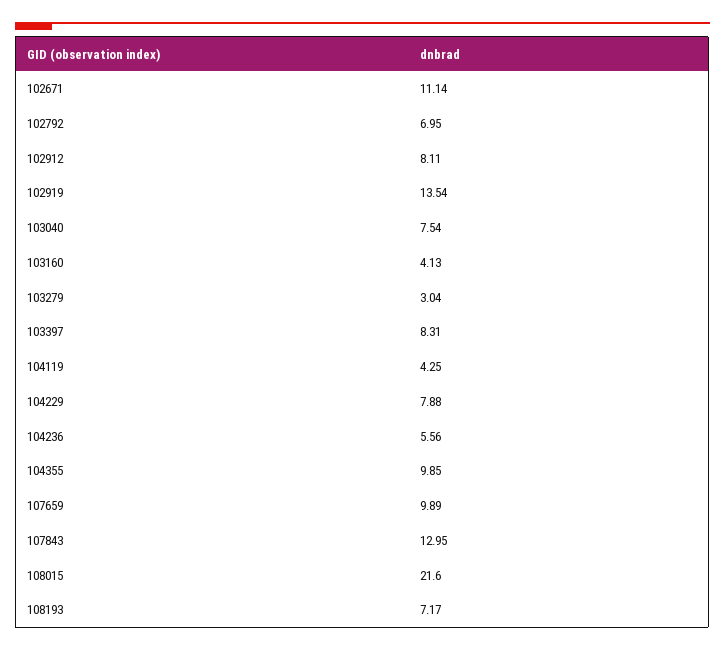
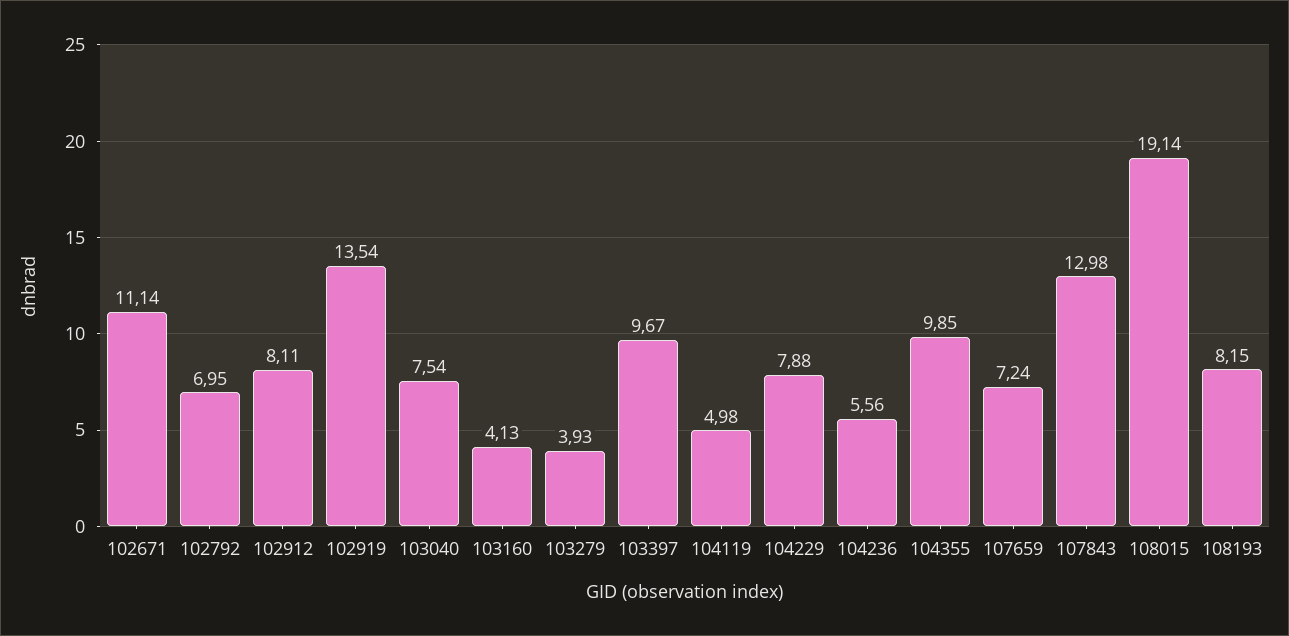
103279: 3.04 -> 3.93
103397: 8.31 -> 9.67
104119: 4.25 -> 4.98
107659: 9.89 -> 7.24
107843: 12.95 -> 12.98
108015: 21.6 -> 19.14
108193: 7.17 -> 8.15

